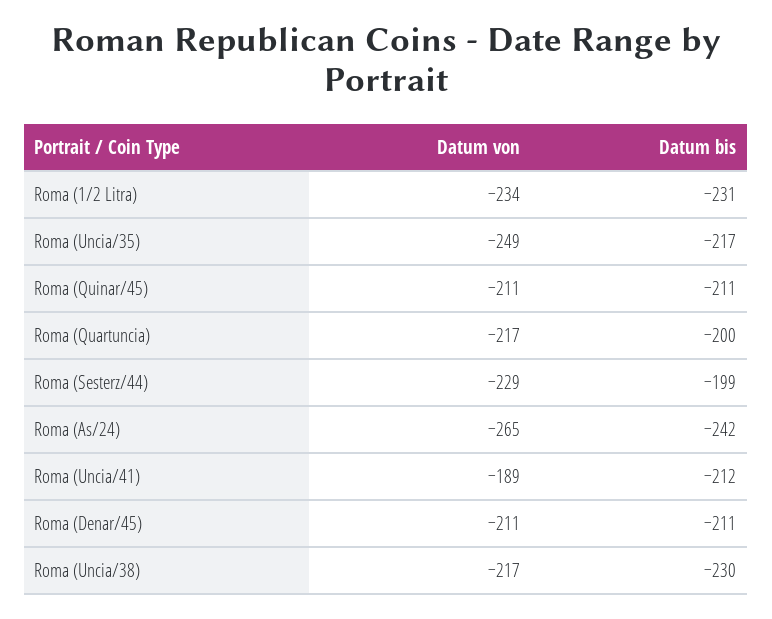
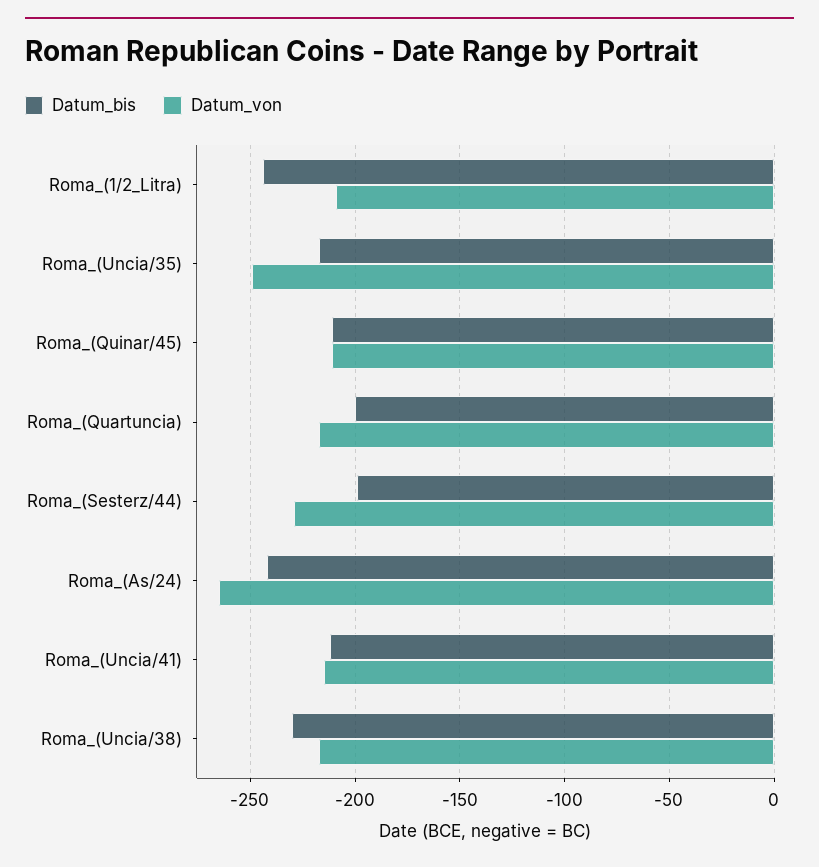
Datum von, Roma (1/2 Litra): -234 -> -210
Datum bis, Roma (1/2 Litra): -231 -> -245
Datum von, Roma (Uncia/41): -189 -> -215
Datum von, Roma (Denar/45): -211 -> none
Datum bis, Roma (Denar/45): -211 -> none

